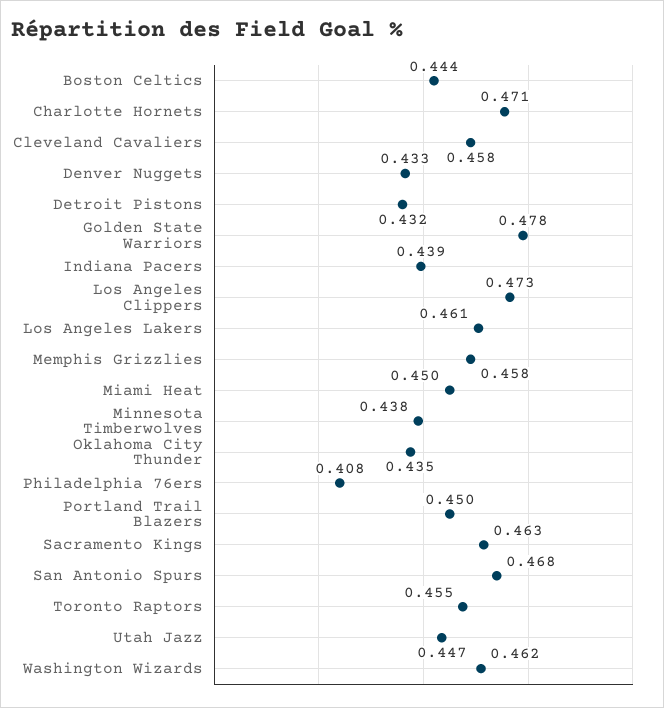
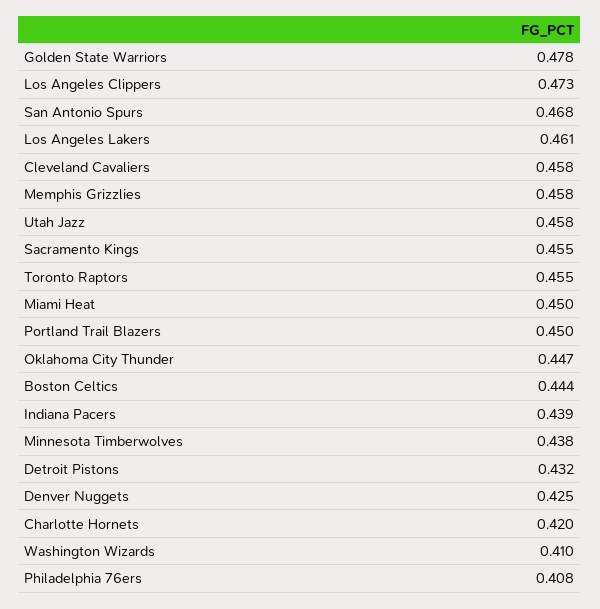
Charlotte Hornets: 0.471 -> 0.42
Denver Nuggets: 0.433 -> 0.425
Oklahoma City Thunder: 0.435 -> 0.447
Sacramento Kings: 0.463 -> 0.455
Utah Jazz: 0.447 -> 0.458
Washington Wizards: 0.462 -> 0.41

